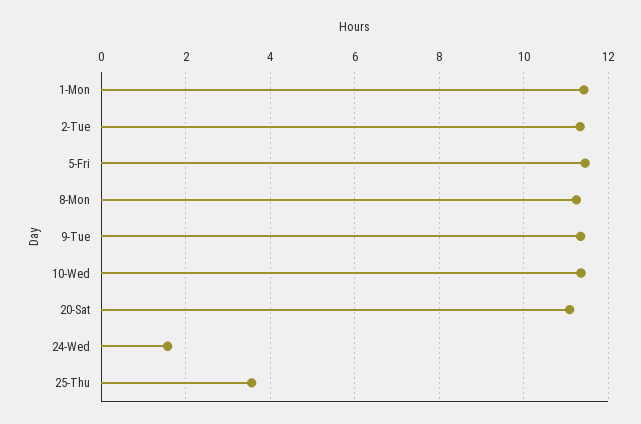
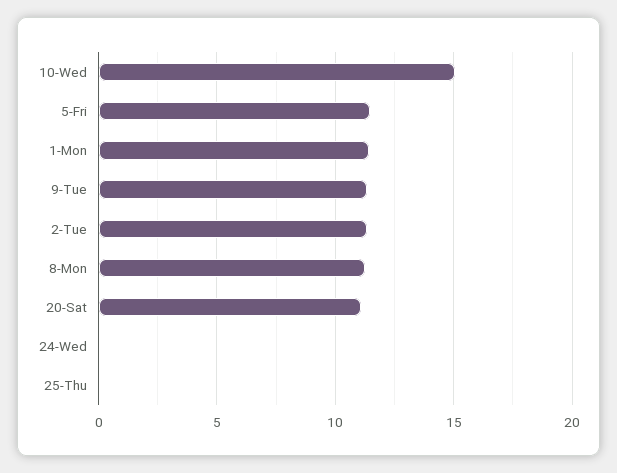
10-Wed: 11.4 -> 15
24-Wed: 1.6 -> 0
25-Thu: 3.6 -> 0

